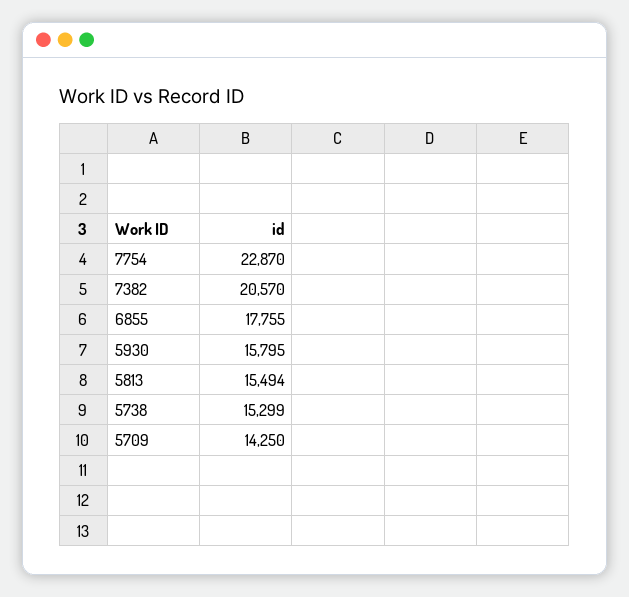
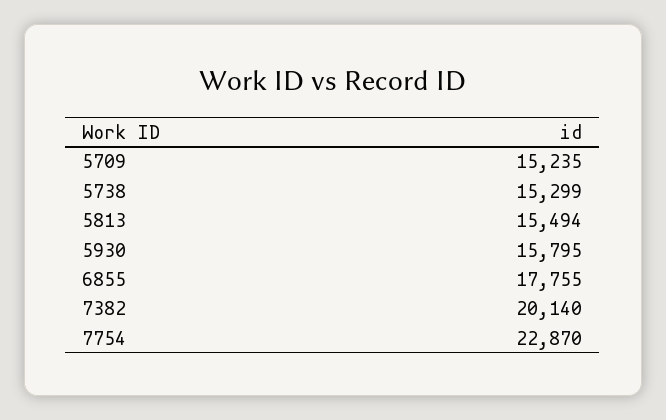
7382: 20570 -> 20140
5709: 14250 -> 15235

